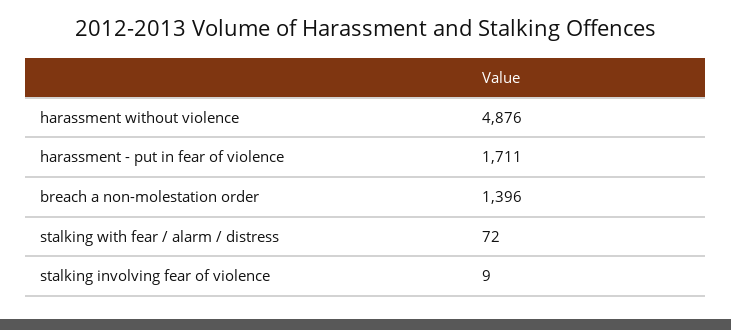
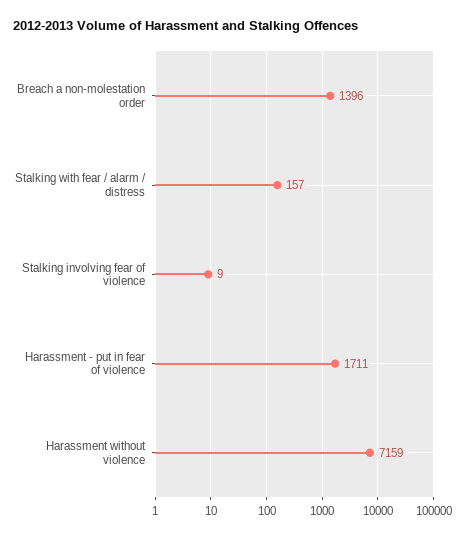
harassment without violence: 4876 -> 7159
stalking with fear / alarm / distress: 72 -> 157

